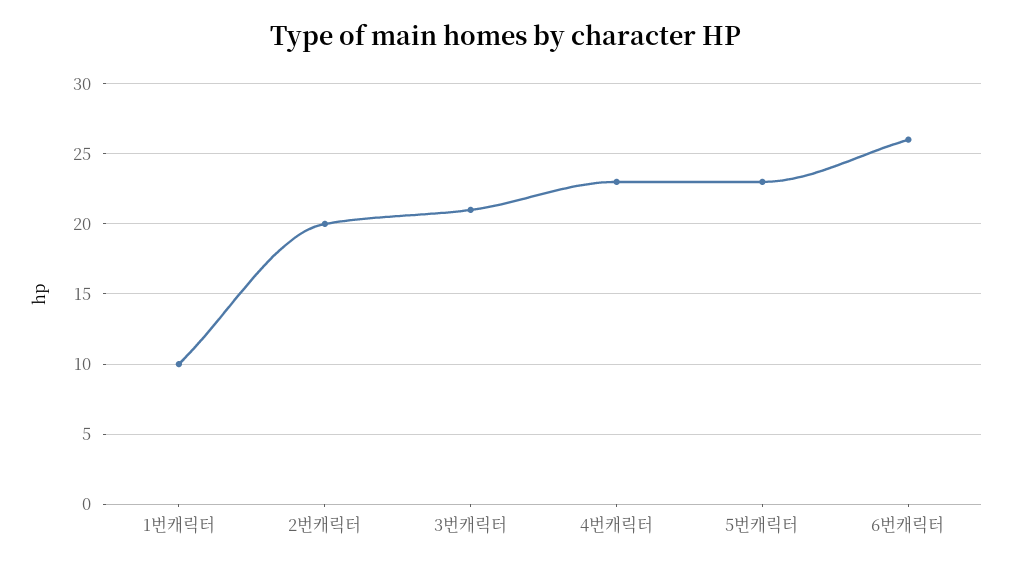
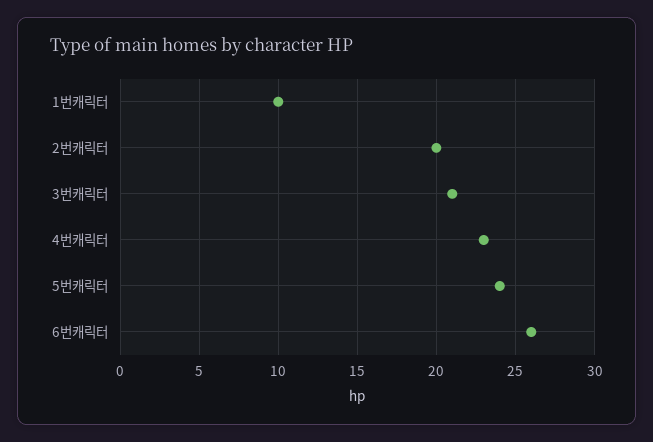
5번캐릭터: 23 -> 24

